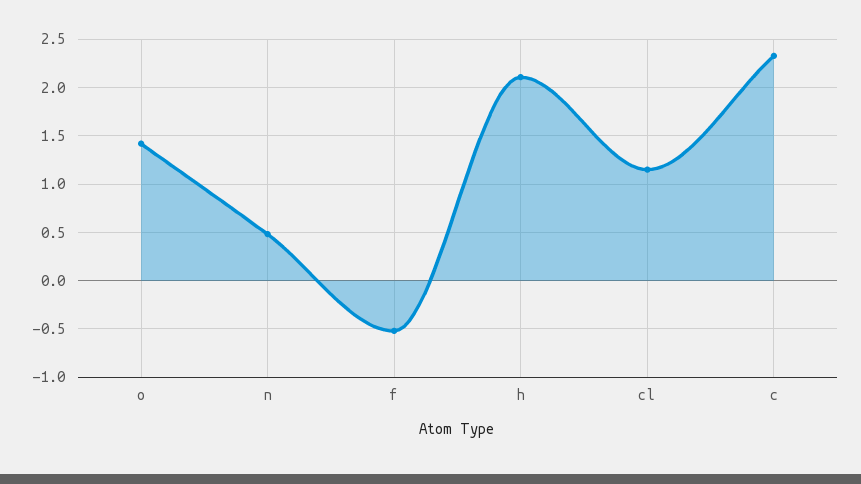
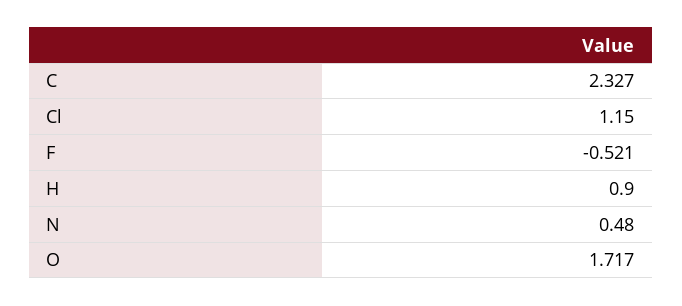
o: 1.4 -> 1.717
h: 2.1 -> 0.9

